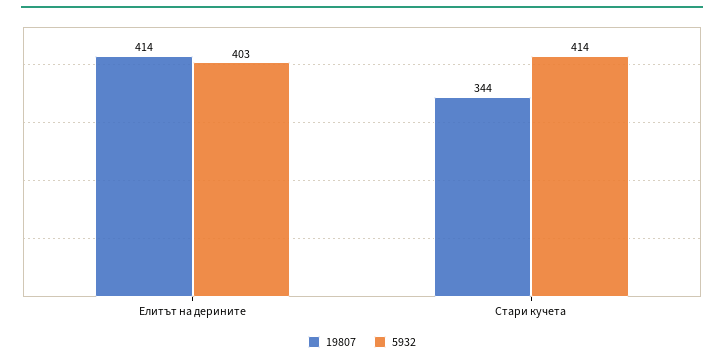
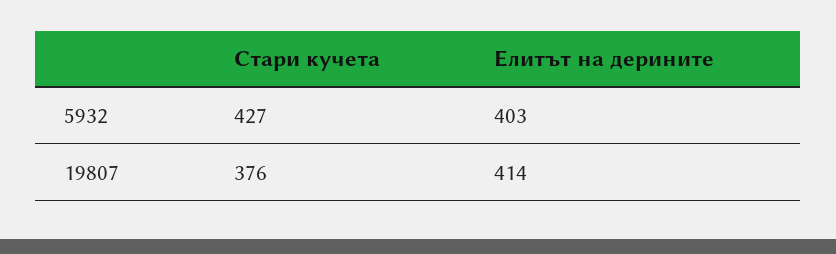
19807, Стари кучета: 344 -> 376
5932, Стари кучета: 414 -> 427

